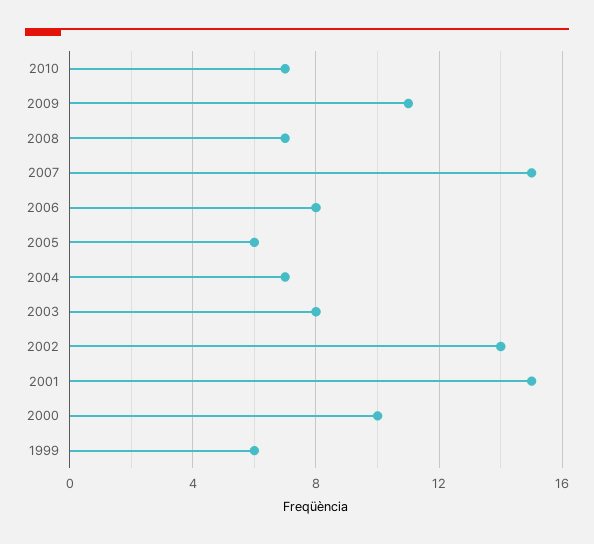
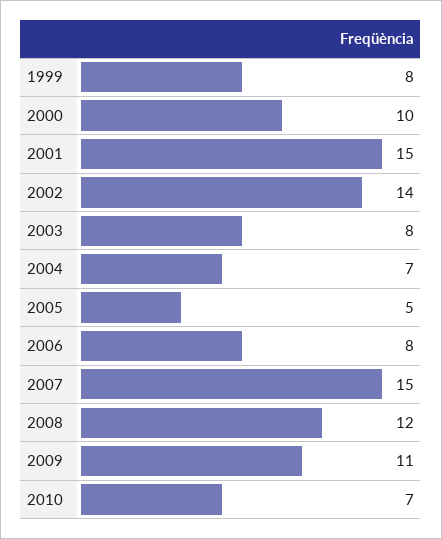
2008: 7 -> 12
2005: 6 -> 5
1999: 6 -> 8

